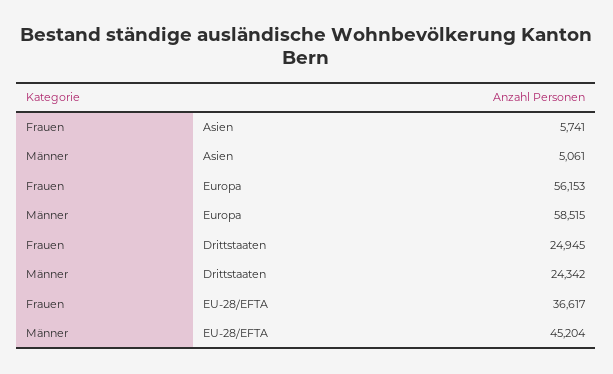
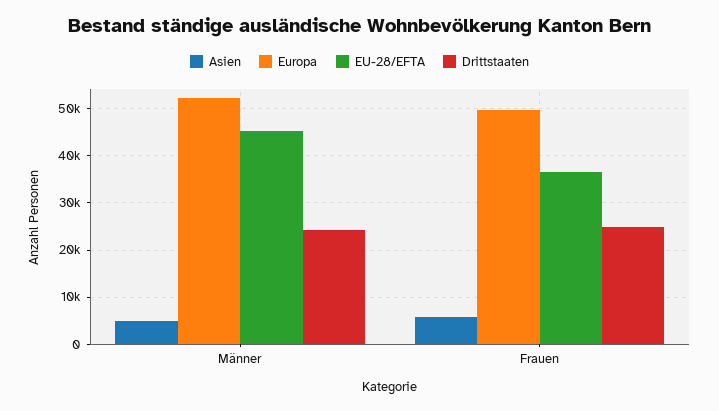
Europa, Frauen: 56153 -> 50000
Europa, Männer: 58515 -> 52000

